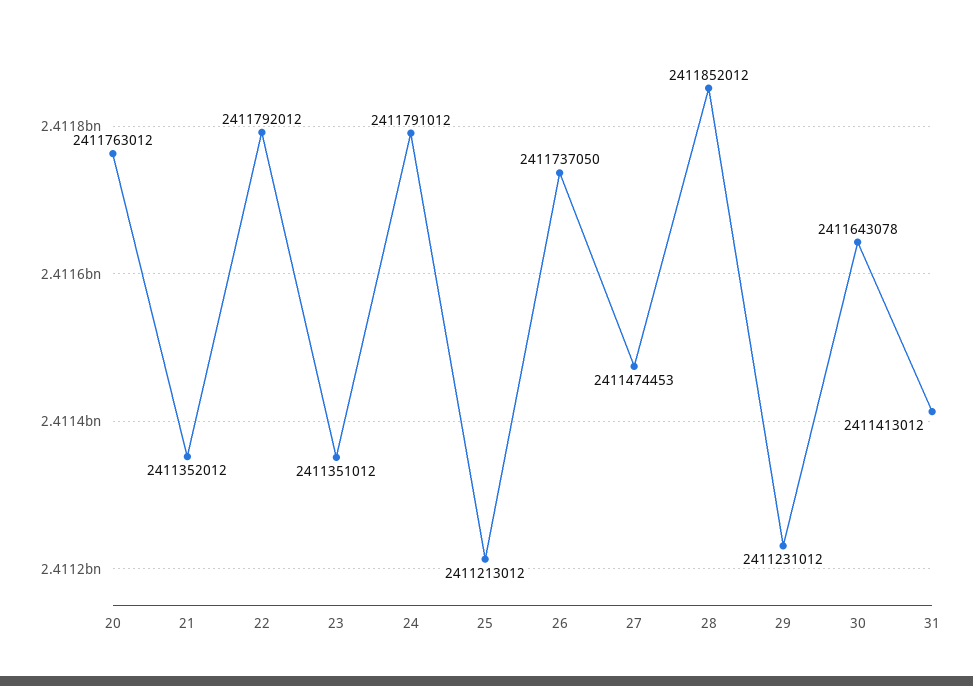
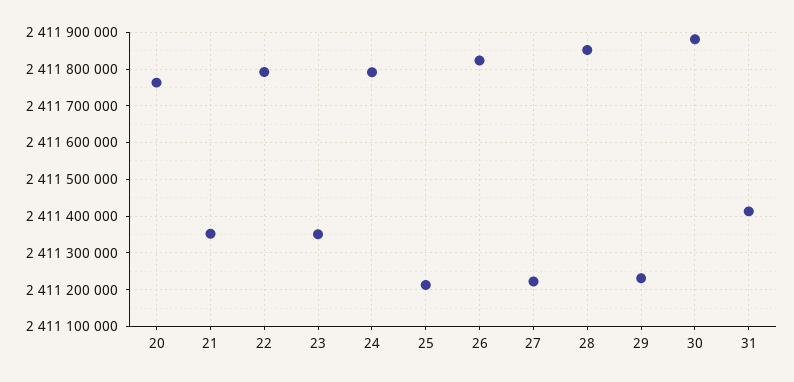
26: 2411737050 -> 2411820000
27: 2411474453 -> 2411220000
30: 2411643078 -> 2411880000

